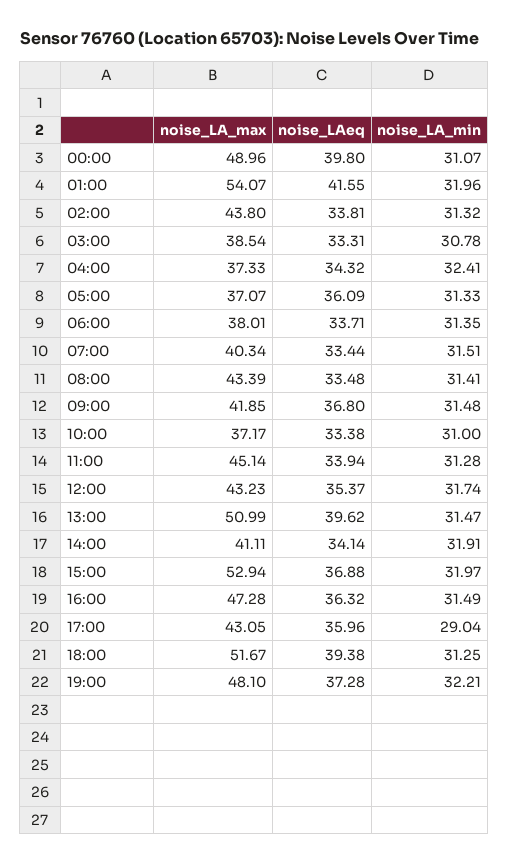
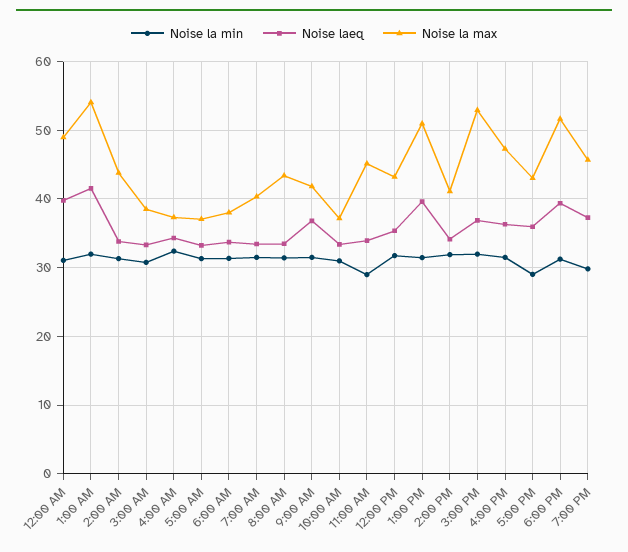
noise_LAeq, 05:00: 36.09 -> 33
noise_LA_min, 11:00: 31.28 -> 29
noise_LA_max, 19:00: 48.1 -> 46
noise_LA_min, 19:00: 32.21 -> 30

